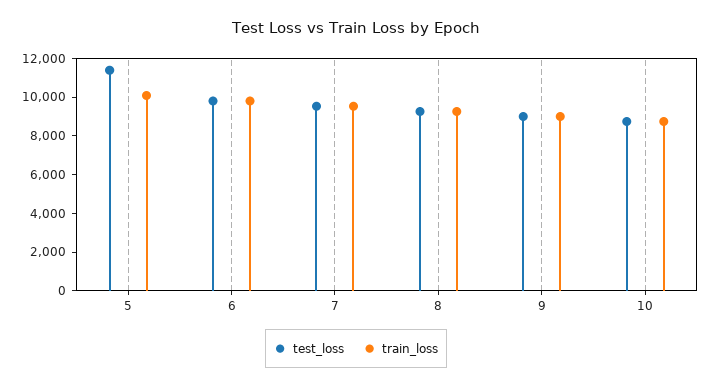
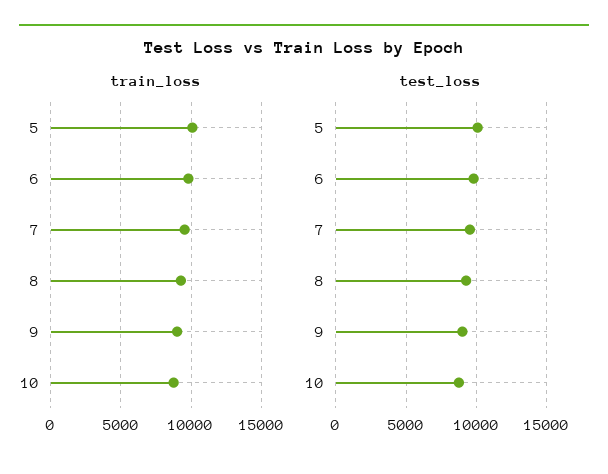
test_loss, 5: 11500 -> 10000

